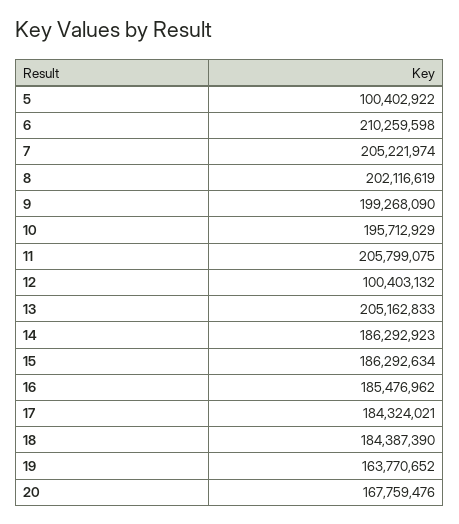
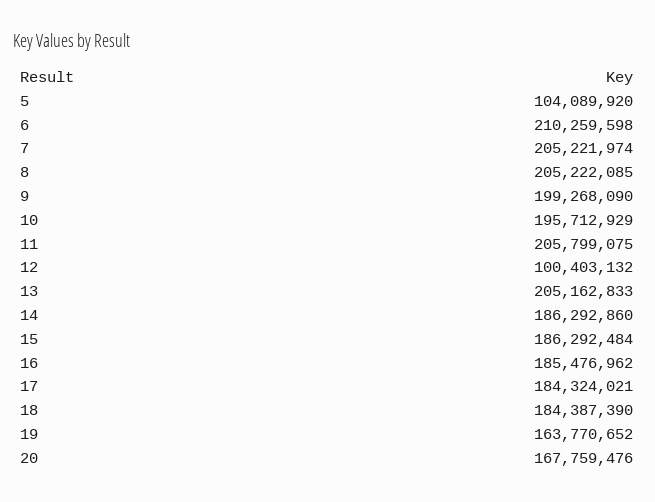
5: 100402922 -> 104089920
8: 202116619 -> 205222085
14: 186292923 -> 186292860
15: 186292634 -> 186292484

